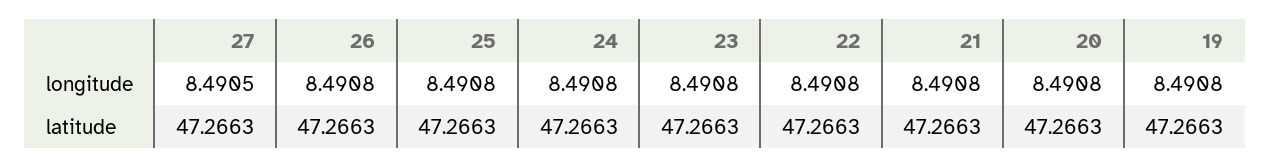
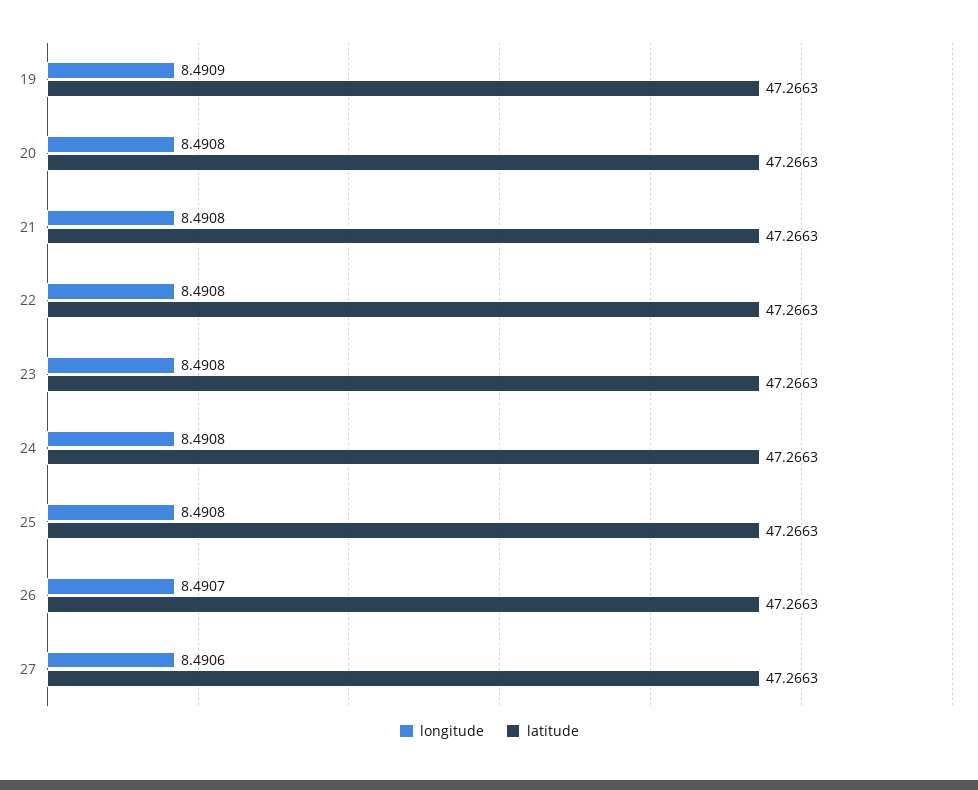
longitude, 27: 8.4905 -> 8.4906
longitude, 26: 8.4908 -> 8.4907
longitude, 19: 8.4908 -> 8.4909

